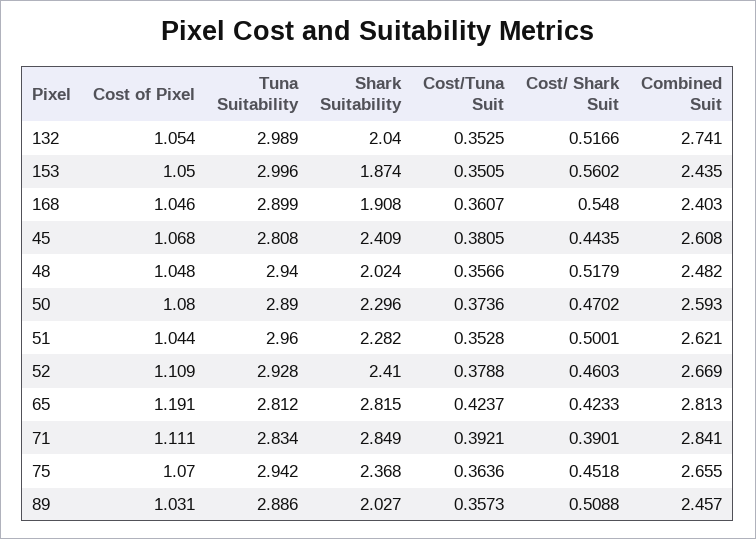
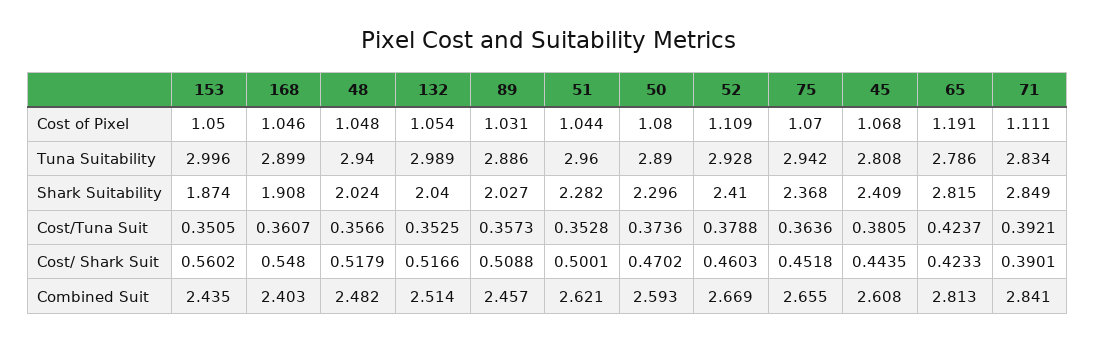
Combined Suit, 132: 2.741 -> 2.514
Tuna Suitability, 65: 2.812 -> 2.786

